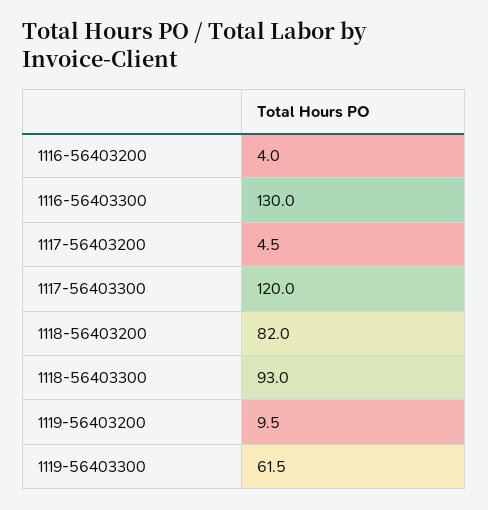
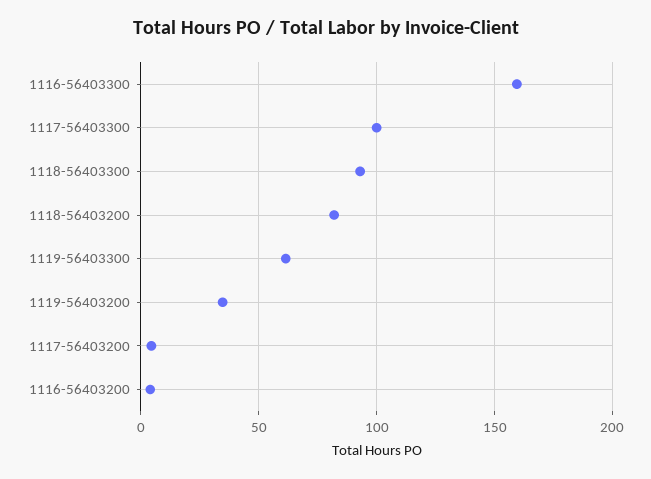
1116-56403300: 130 -> 160
1117-56403300: 120 -> 100
1119-56403200: 9.5 -> 35

